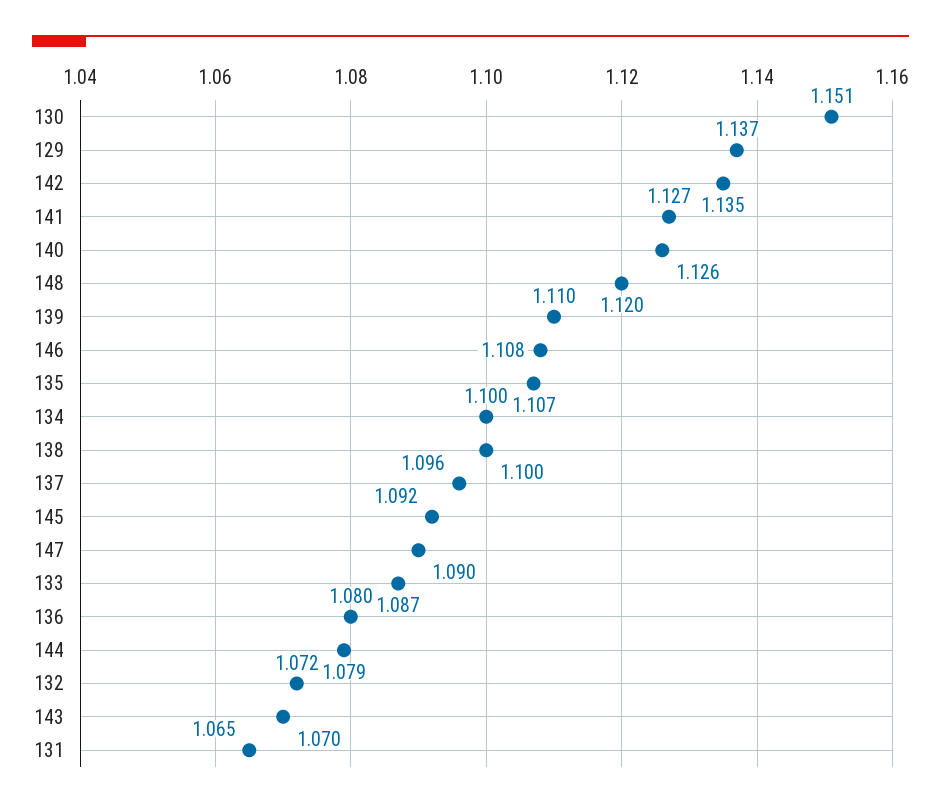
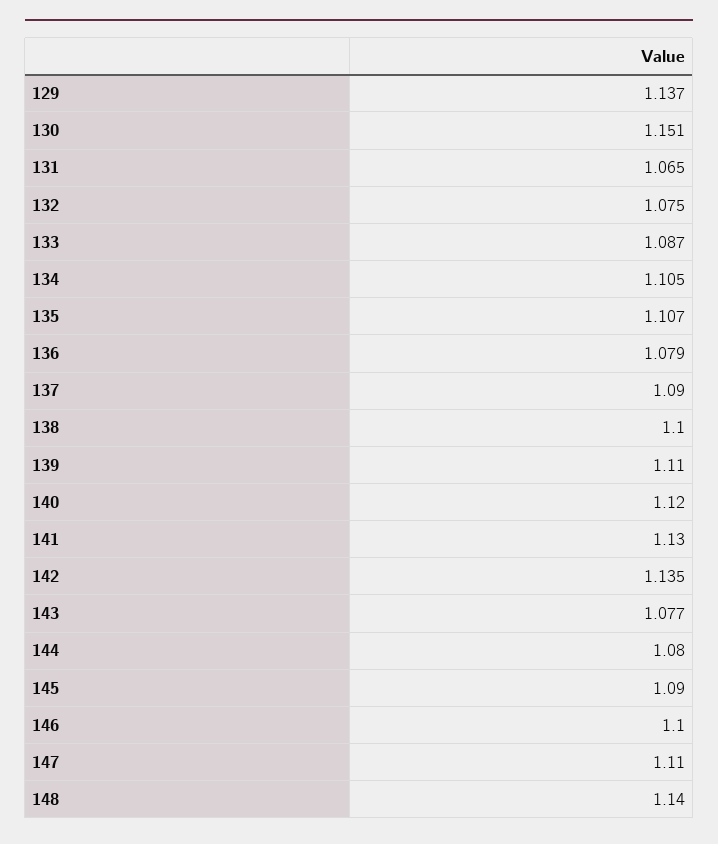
141: 1.127 -> 1.13
140: 1.126 -> 1.12
148: 1.12 -> 1.14
146: 1.108 -> 1.1
134: 1.1 -> 1.105
137: 1.096 -> 1.09
145: 1.092 -> 1.09
147: 1.09 -> 1.11
136: 1.08 -> 1.079
144: 1.079 -> 1.08
132: 1.072 -> 1.075
143: 1.07 -> 1.077

